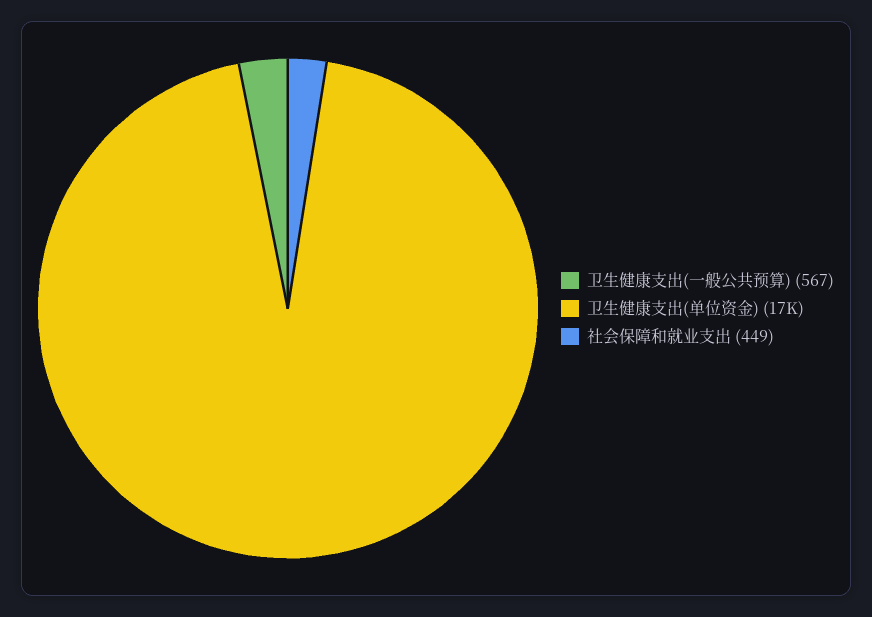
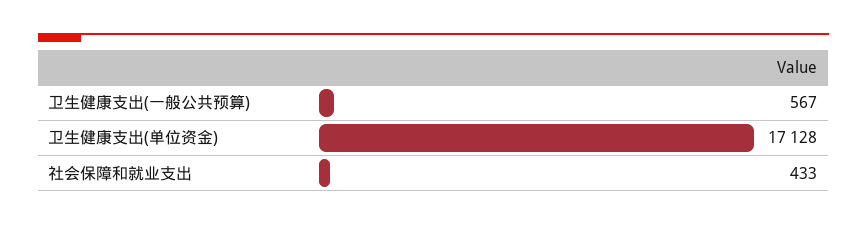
社会保障和就业支出: 449 -> 433

